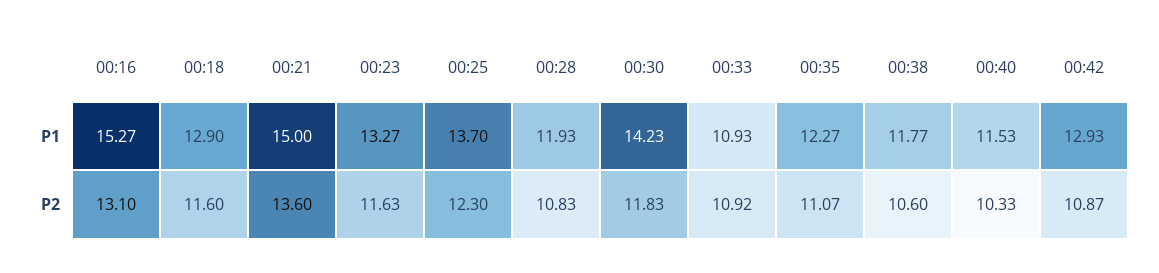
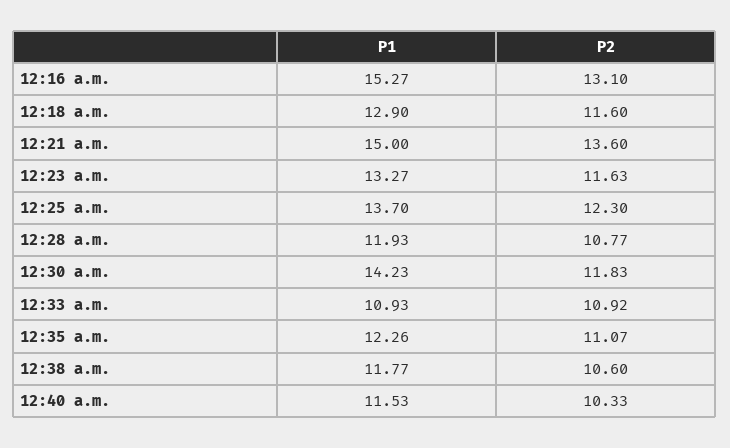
00:35, P1: 12.27 -> 12.26
00:42, P1: 12.93 -> none
00:28, P2: 10.83 -> 10.77
00:42, P2: 10.87 -> none

